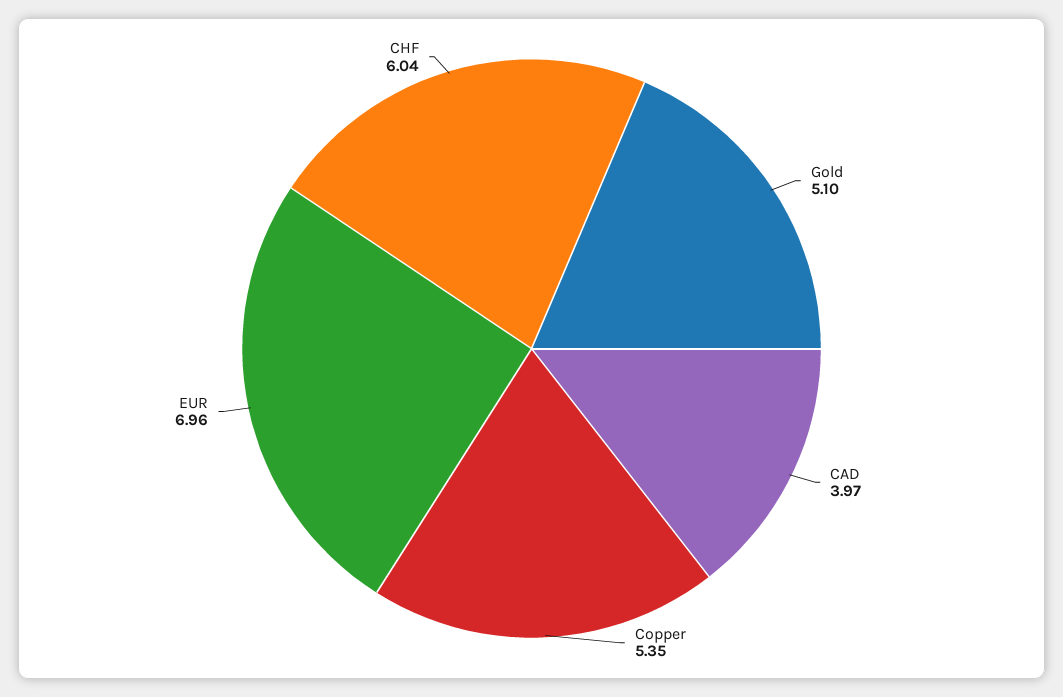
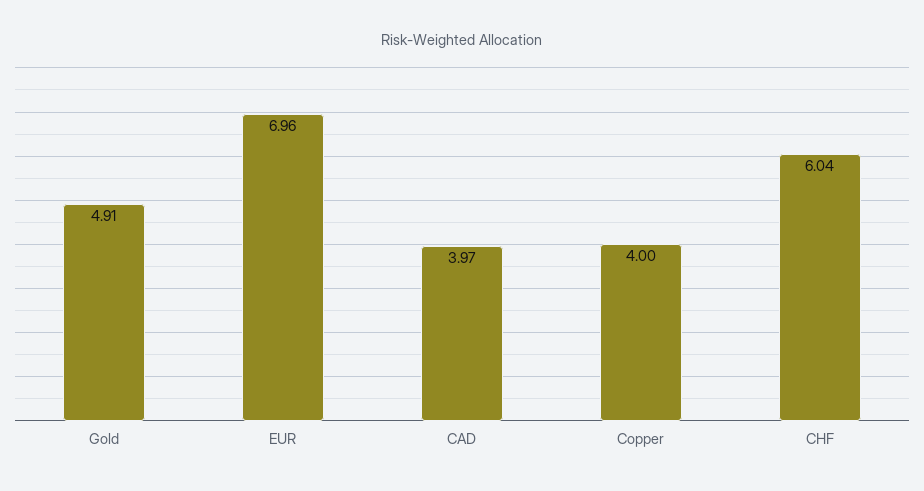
Gold: 5.1 -> 4.91
Copper: 5.35 -> 4

